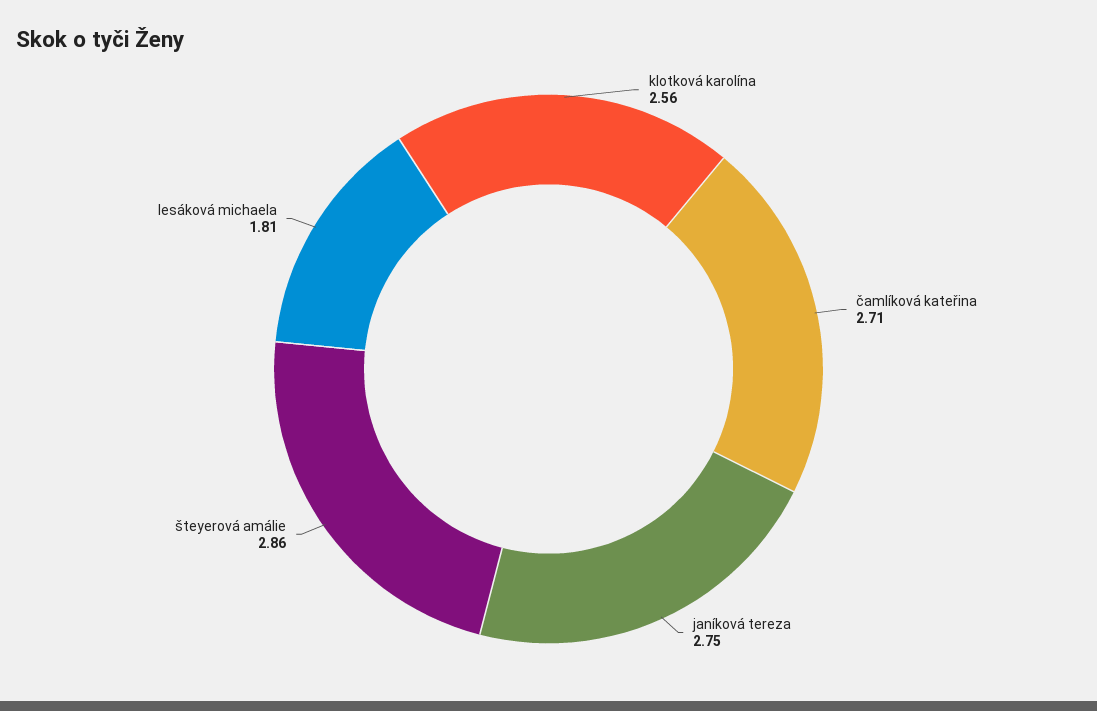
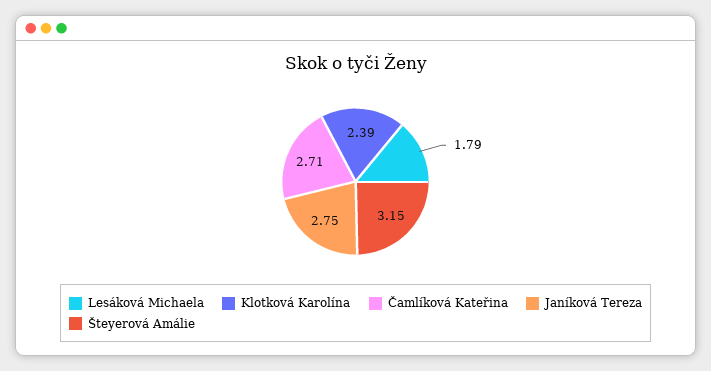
klotková karolína: 2.56 -> 2.39
šteyerová amálie: 2.86 -> 3.15
lesáková michaela: 1.81 -> 1.79

